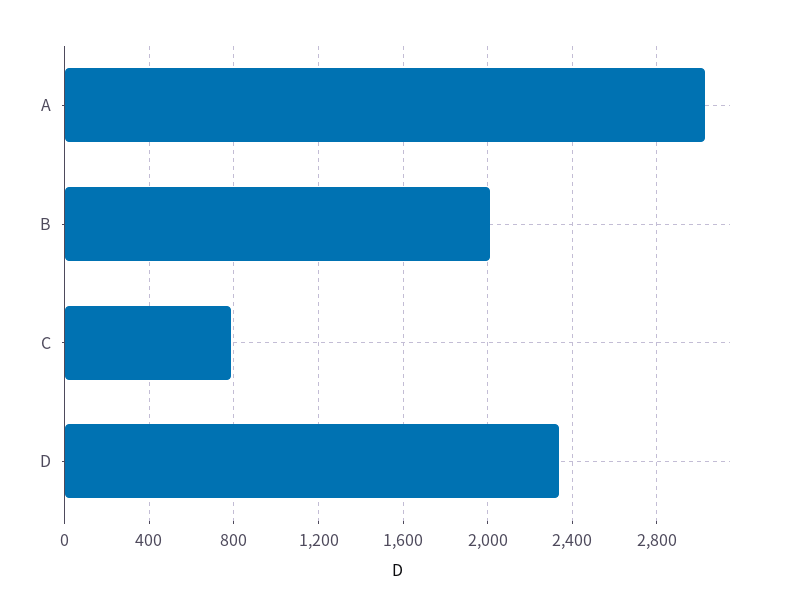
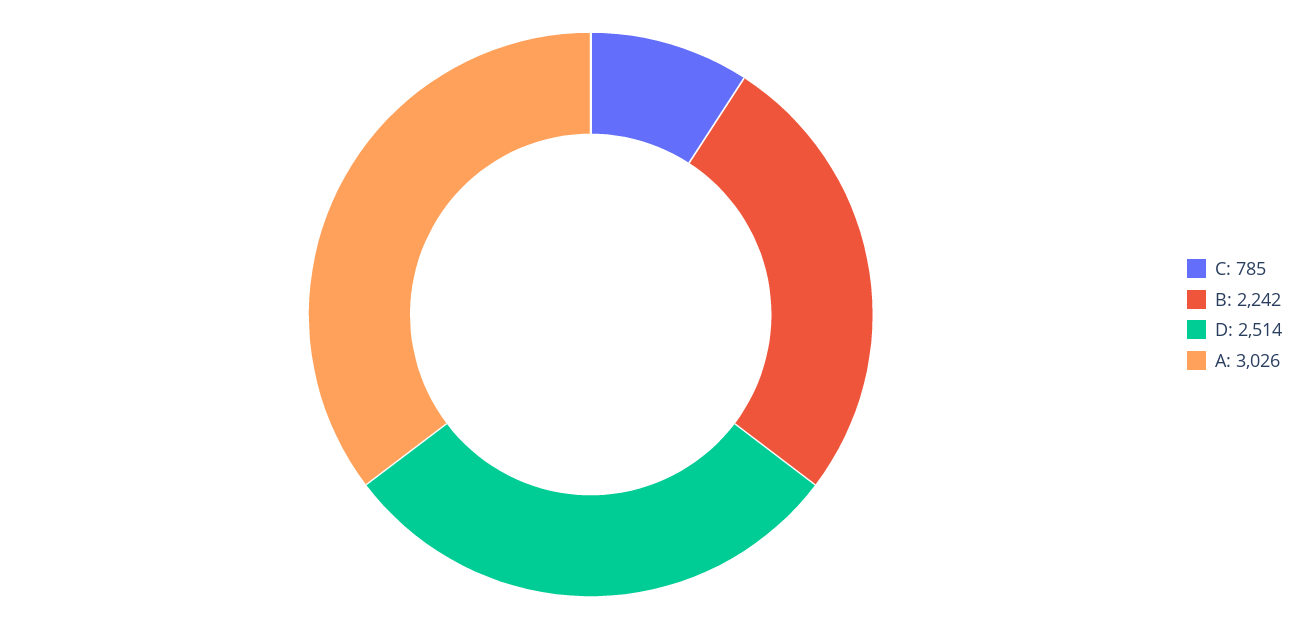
B: 2000 -> 2242
D: 2350 -> 2514

